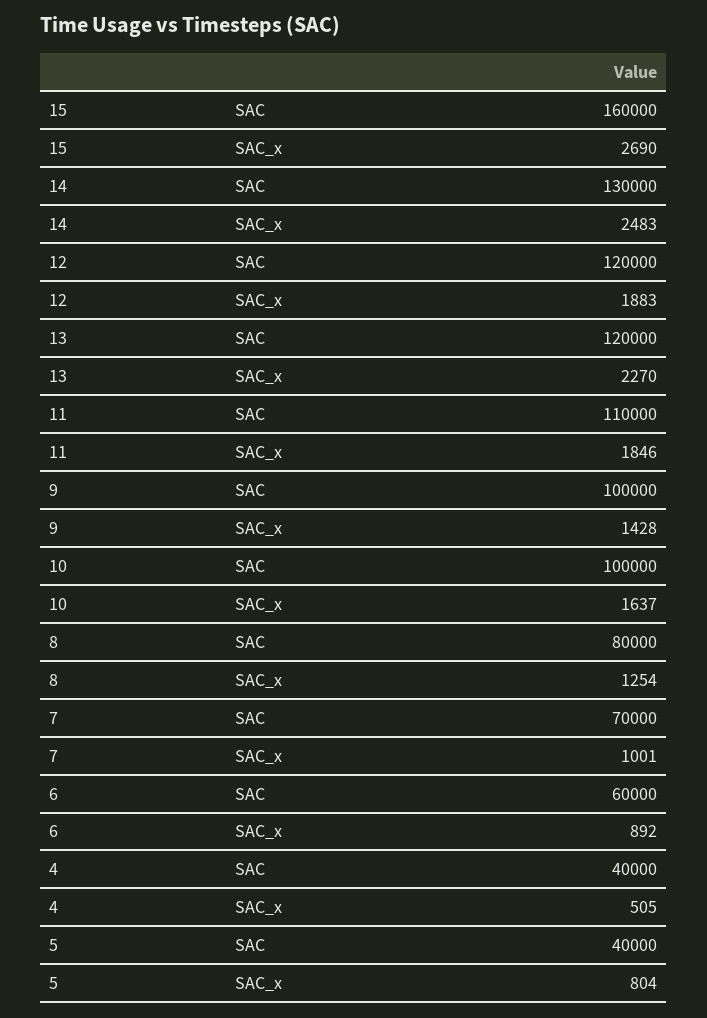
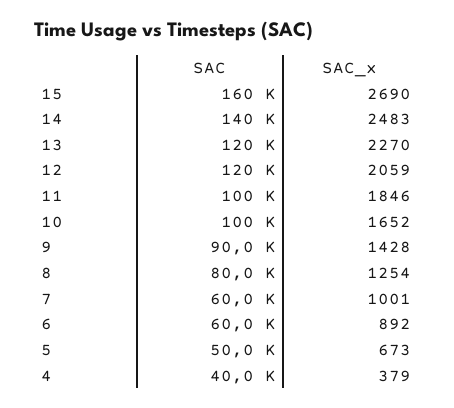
14, SAC: 130000 -> 140000
12, SAC_x: 1883 -> 2059
11, SAC: 110000 -> 100000
9, SAC: 100000 -> 90000
10, SAC_x: 1637 -> 1652
7, SAC: 70000 -> 60000
4, SAC_x: 505 -> 379
5, SAC: 40000 -> 50000
5, SAC_x: 804 -> 673

